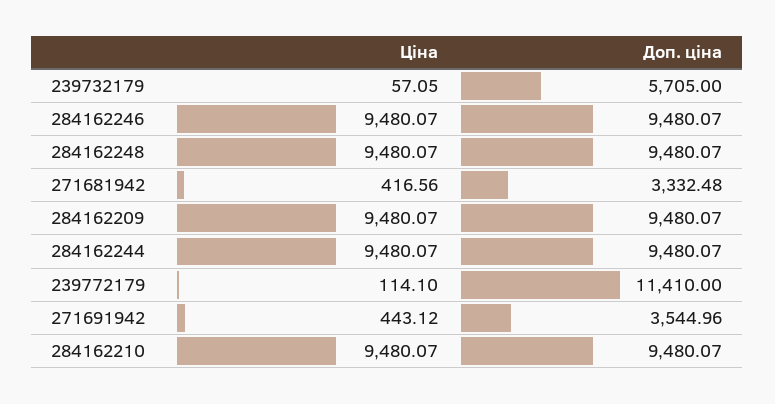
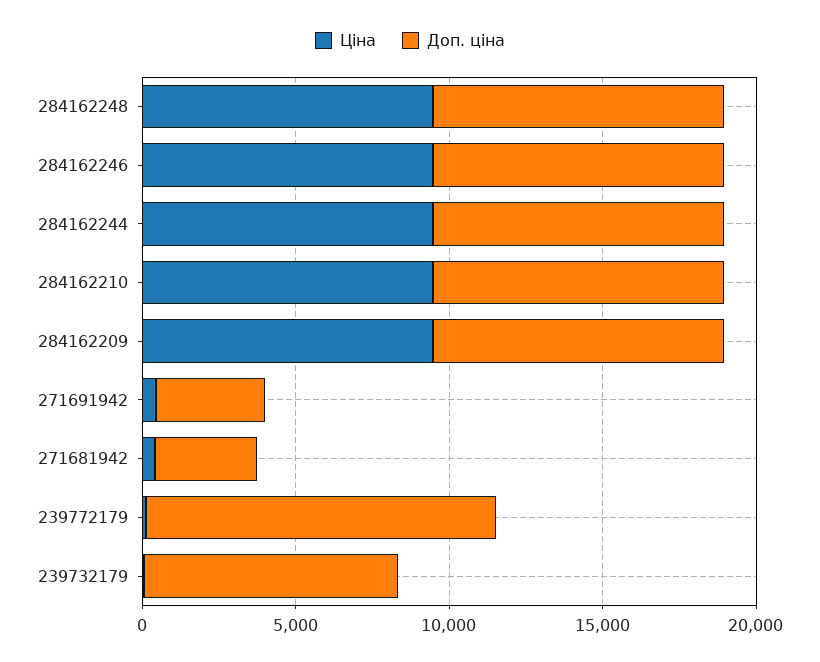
Доп. ціна, 239732179: 5705 -> 8000

